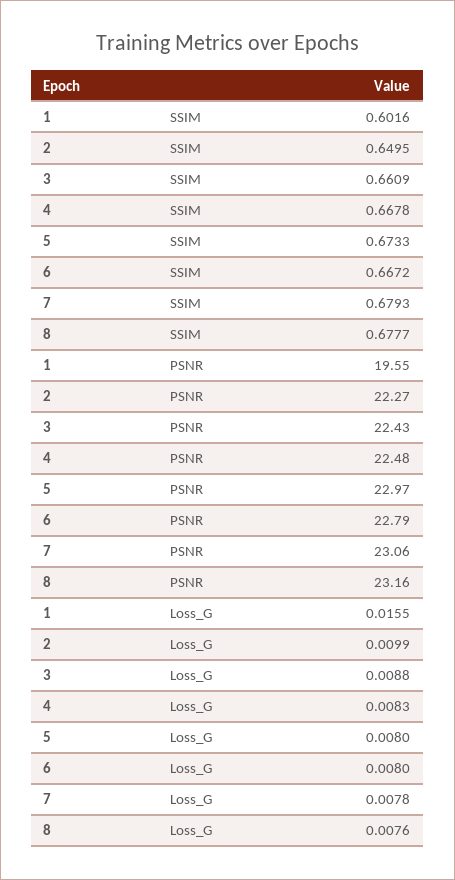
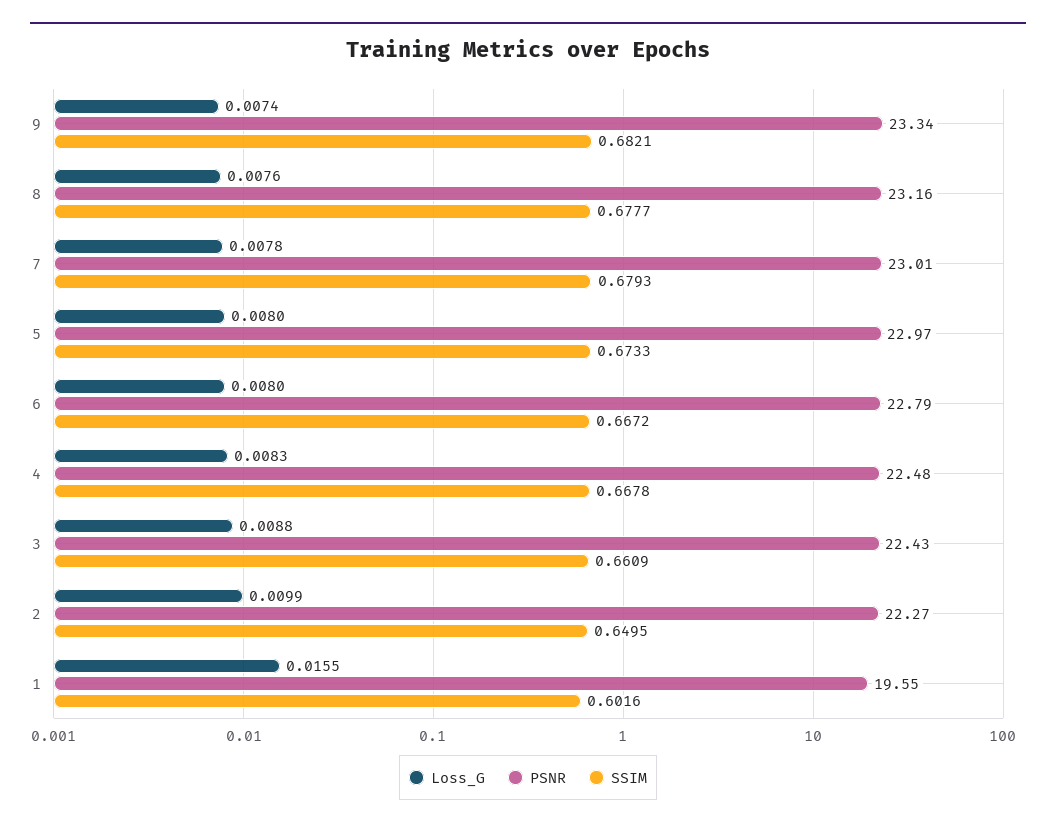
PSNR, 7: 23.06 -> 23.01
Loss_G, 9: none -> 0.0074
PSNR, 9: none -> 23.34
SSIM, 9: none -> 0.6821

